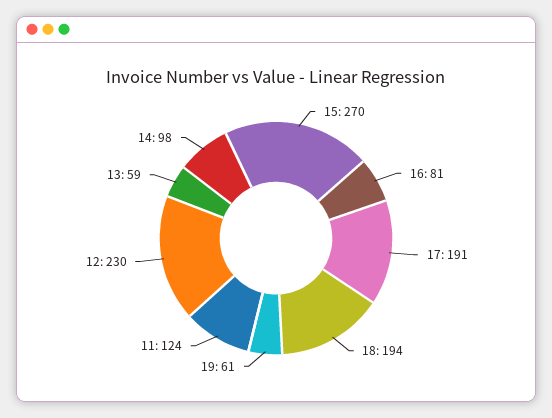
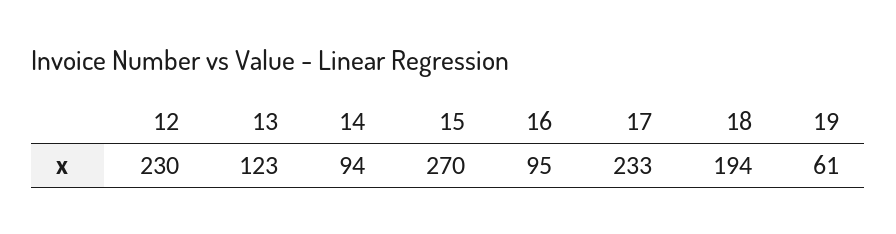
16: 81 -> 95
17: 191 -> 233
11: 124 -> none
13: 59 -> 123
14: 98 -> 94

